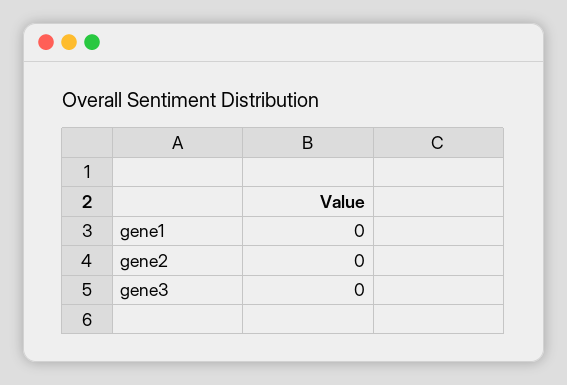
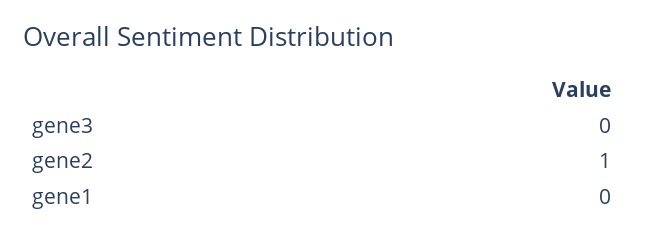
gene2: 0 -> 1

